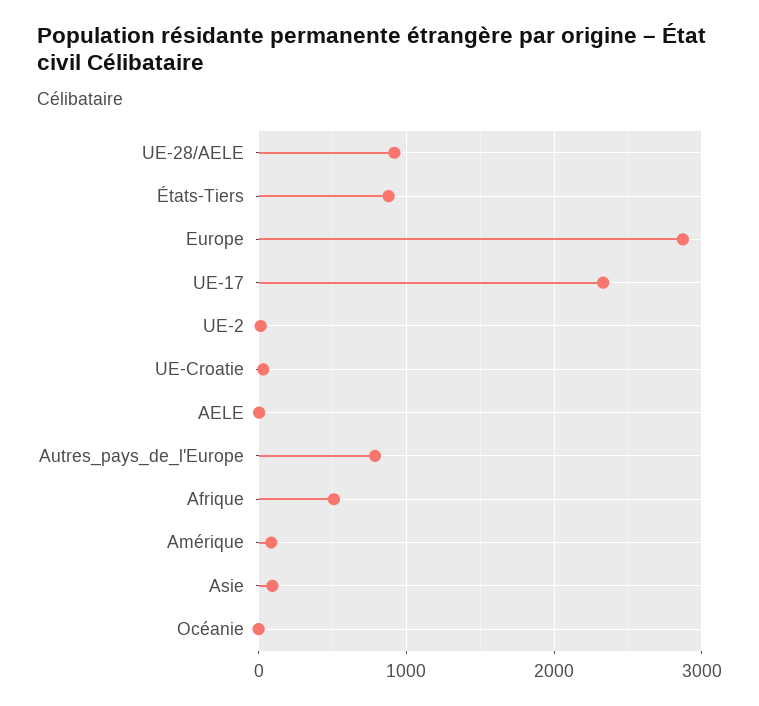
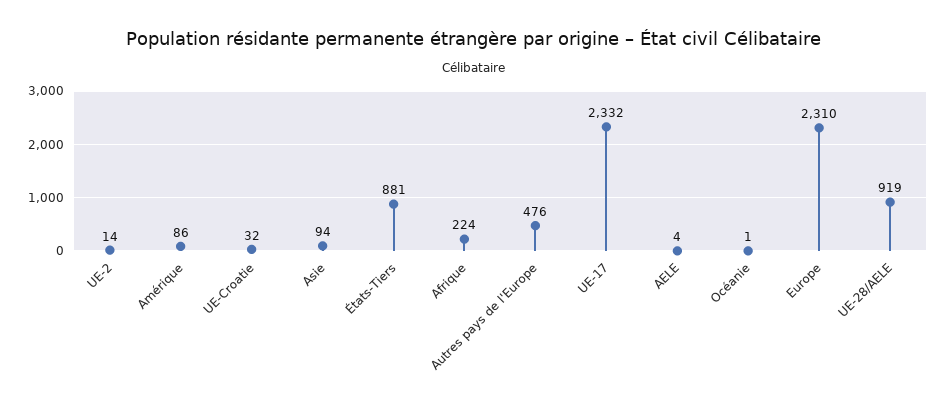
Europe: 2900 -> 2310
Autres_pays_de_l'Europe: 800 -> 476
Afrique: 500 -> 224

